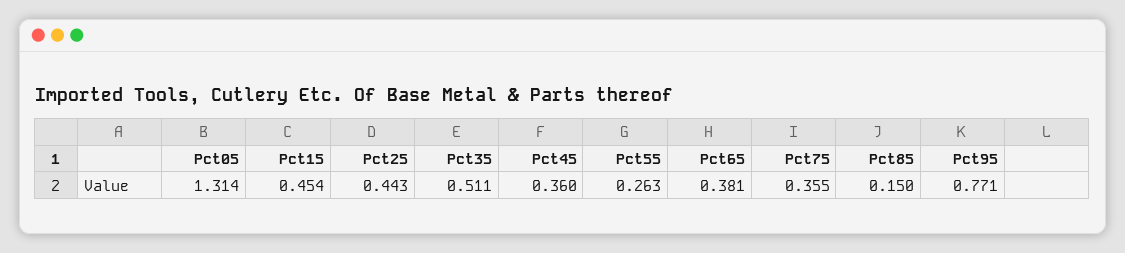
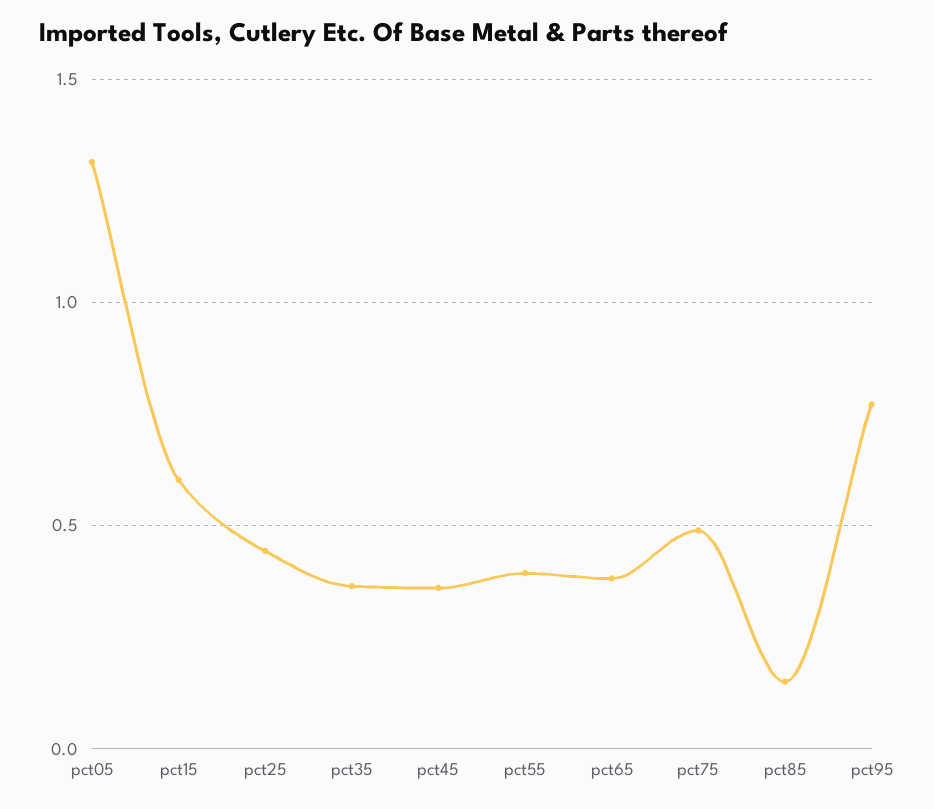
Pct15: 0.454 -> 0.6
Pct35: 0.511 -> 0.35
Pct55: 0.263 -> 0.4
Pct75: 0.355 -> 0.5

